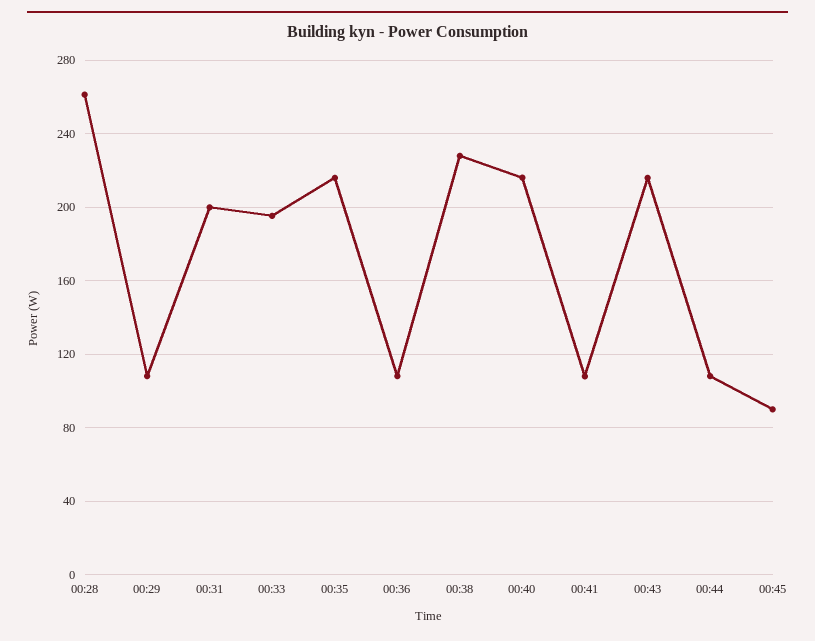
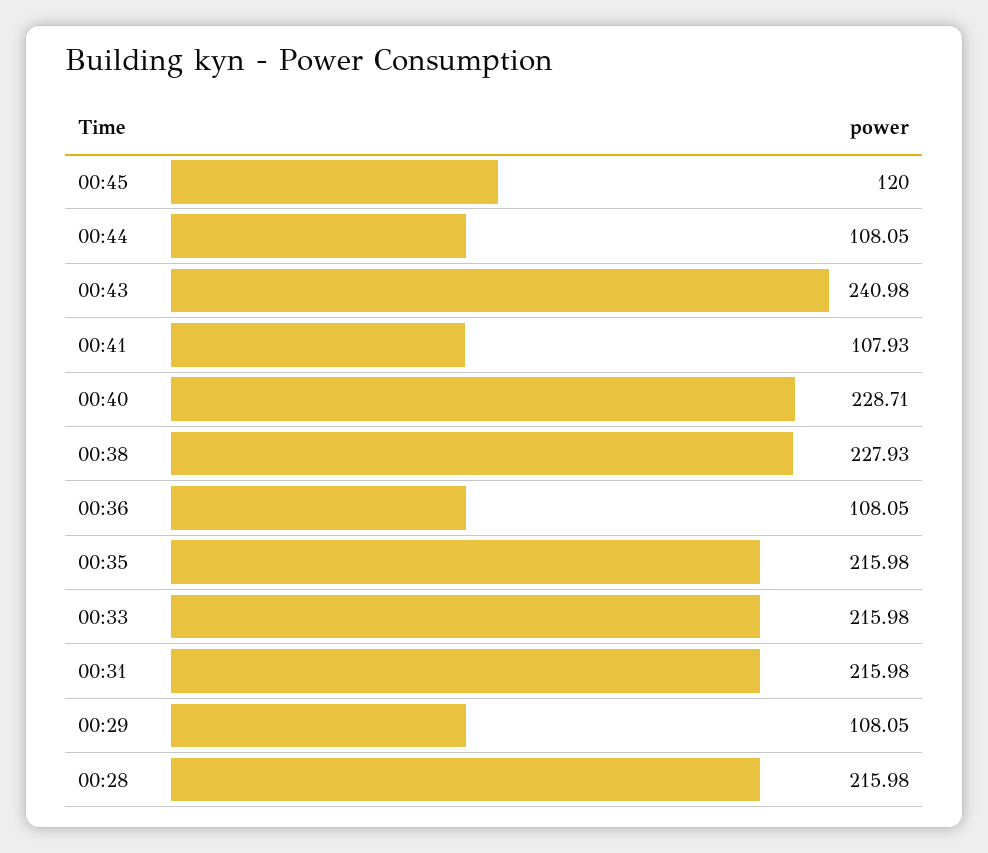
00:28: 260 -> 215.98
00:31: 200 -> 215.98
00:33: 195 -> 215.98
00:40: 215 -> 228.71
00:43: 215 -> 240.98
00:45: 90 -> 120

